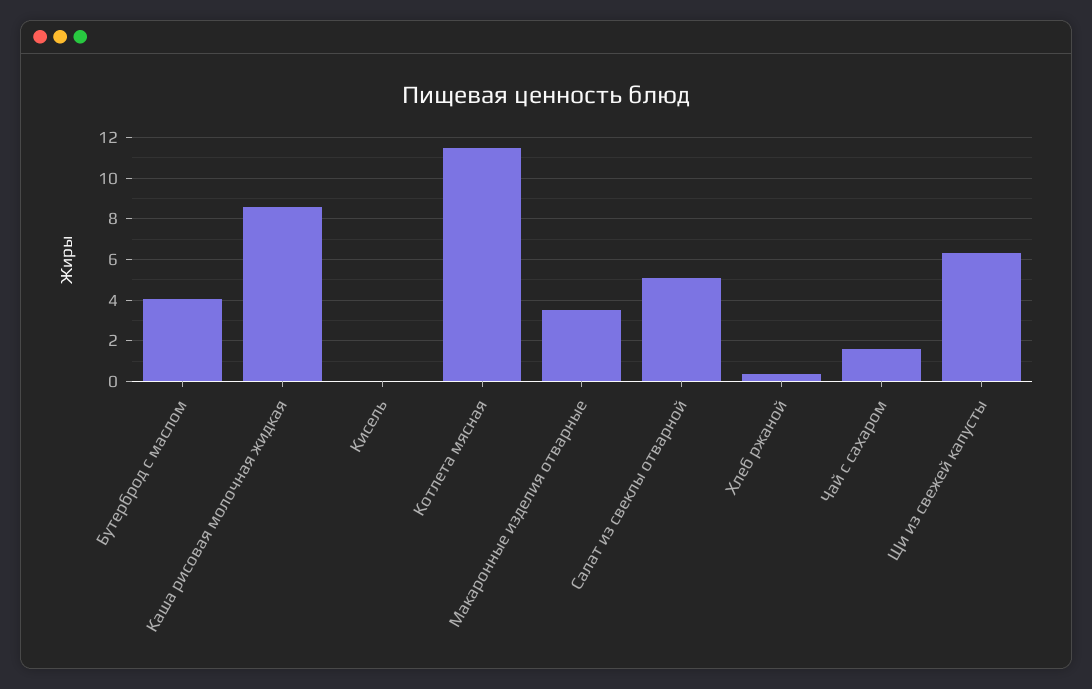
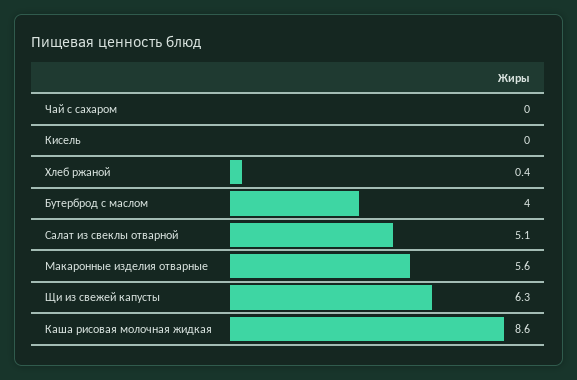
Котлета мясная: 11.5 -> none
Макаронные изделия отварные: 3.5 -> 5.6
Чай с сахаром: 1.5 -> 0

